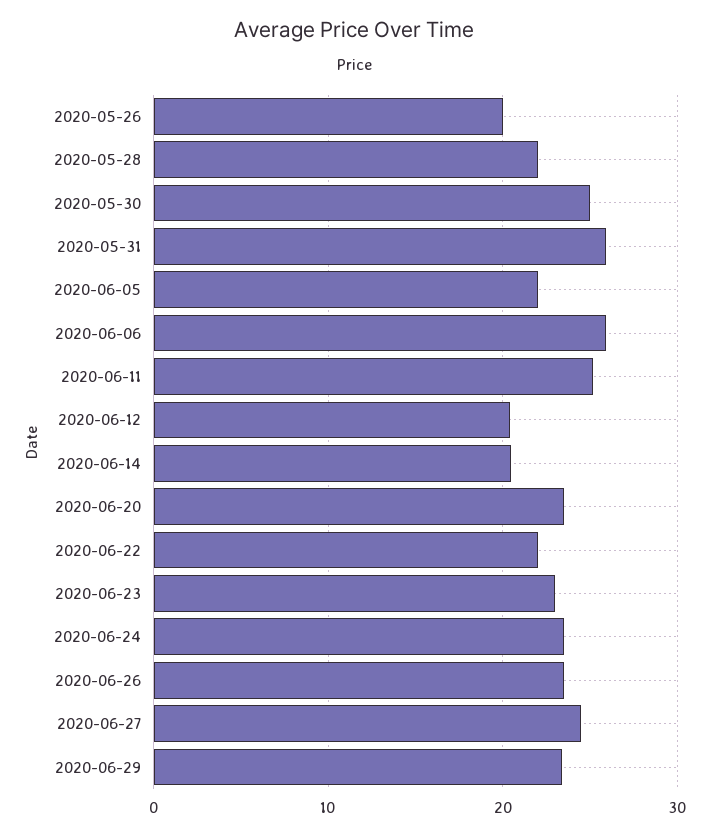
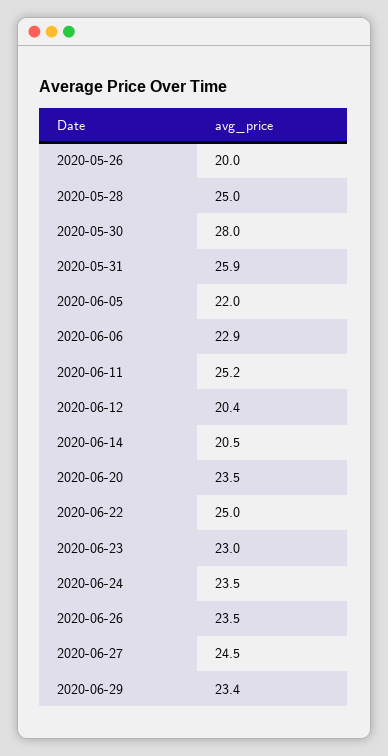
2020-05-28: 22 -> 25
2020-05-30: 25 -> 28
2020-06-06: 26 -> 22.9
2020-06-22: 22 -> 25

